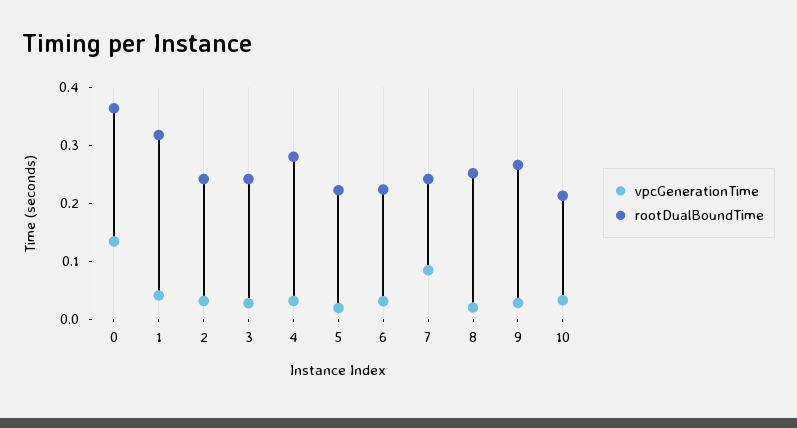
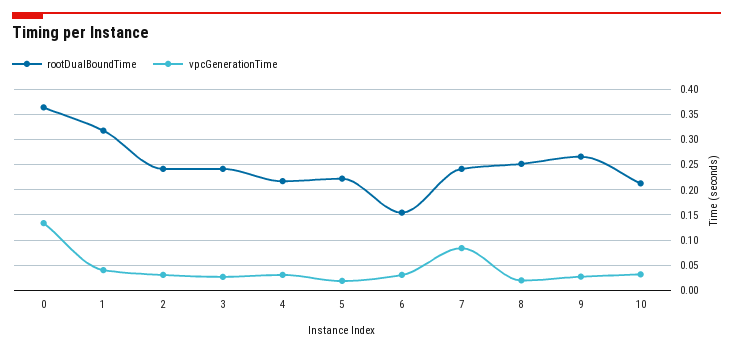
rootDualBoundTime, 4: 0.28 -> 0.225
rootDualBoundTime, 6: 0.22 -> 0.15

